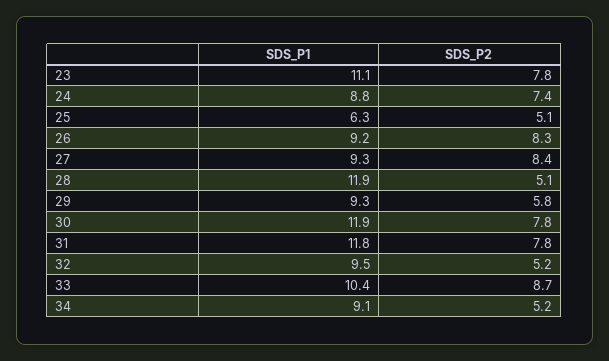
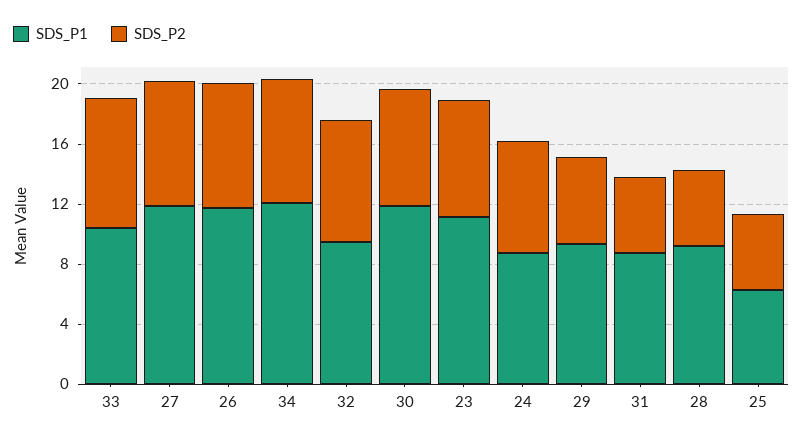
SDS_P1, 26: 9.2 -> 12
SDS_P1, 27: 9.3 -> 12
SDS_P1, 28: 11.9 -> 9
SDS_P1, 31: 11.8 -> 9
SDS_P2, 31: 7.8 -> 5
SDS_P2, 32: 5.2 -> 8
SDS_P1, 34: 9.1 -> 12
SDS_P2, 34: 5.2 -> 8

